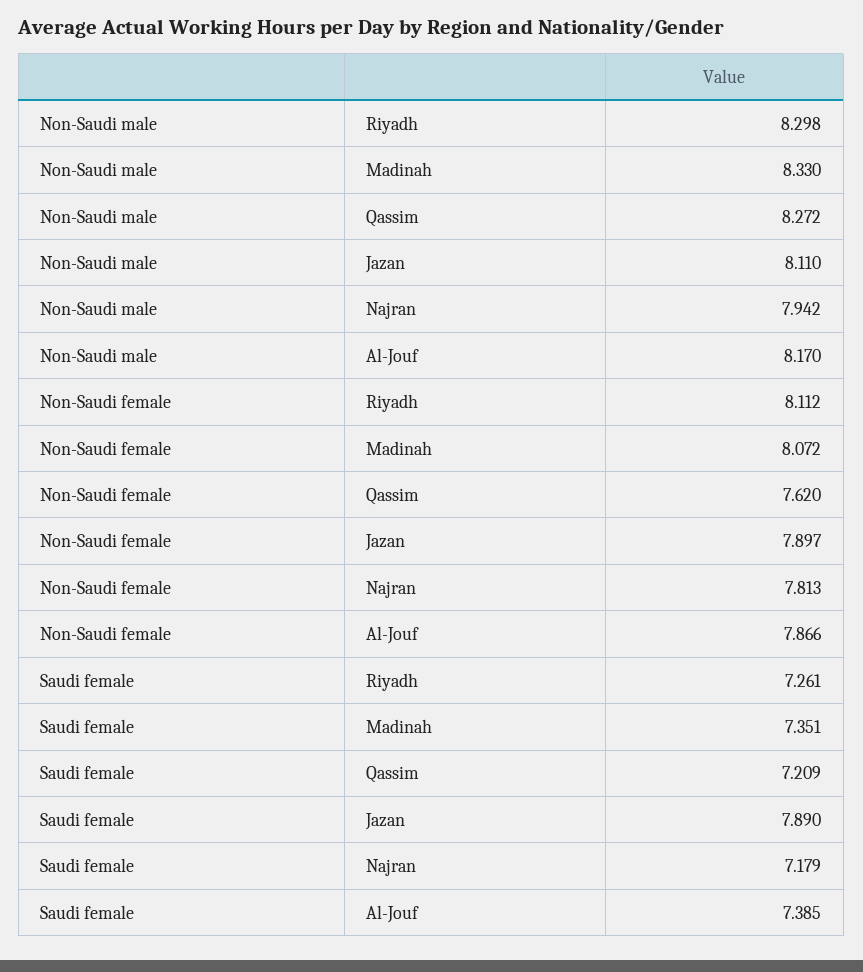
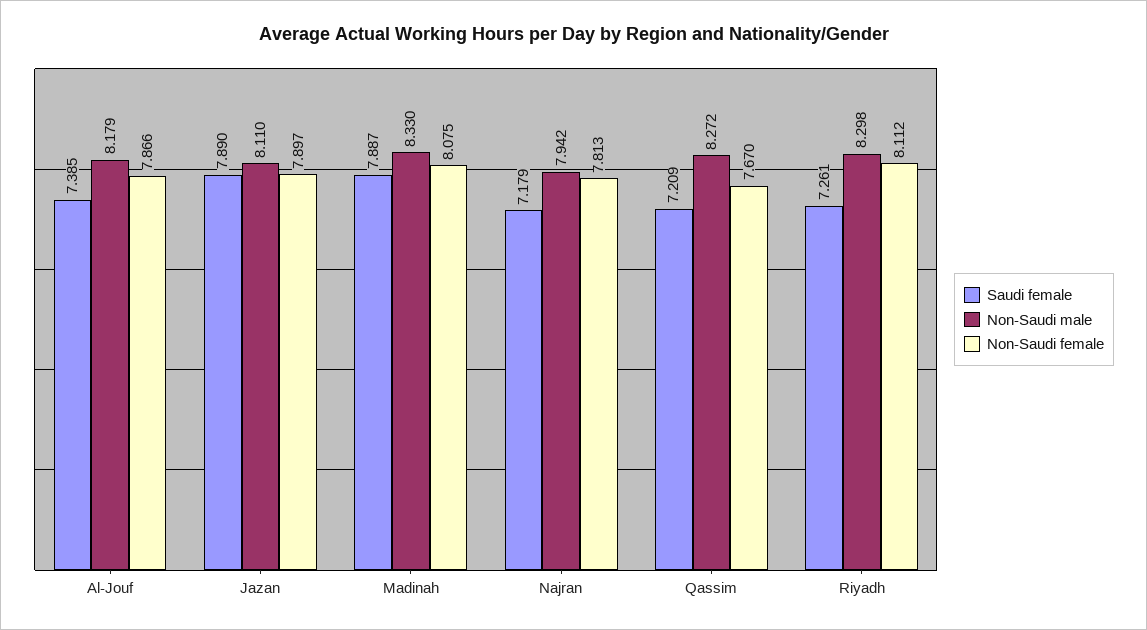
Non-Saudi male, Al-Jouf: 8.17 -> 8.179
Non-Saudi female, Madinah: 8.072 -> 8.075
Non-Saudi female, Qassim: 7.62 -> 7.67
Saudi female, Madinah: 7.351 -> 7.887

